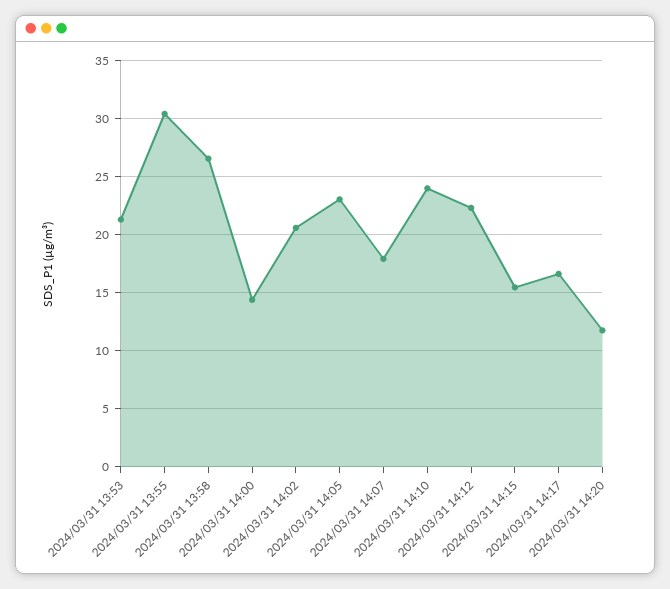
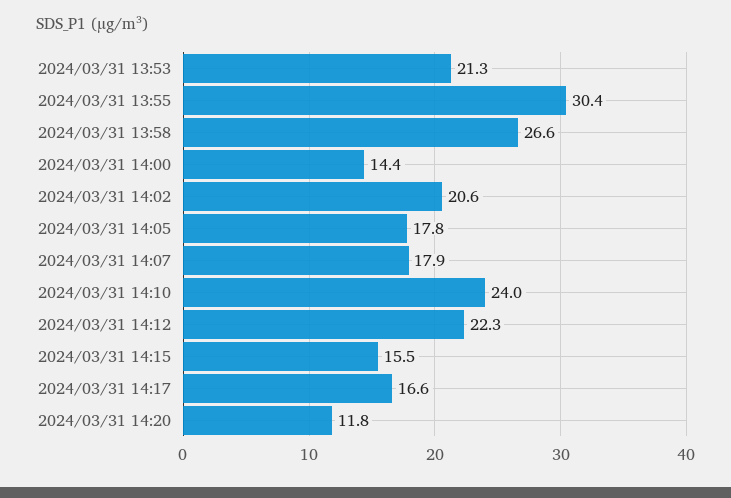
2024/03/31 14:05: 23 -> 17.8

